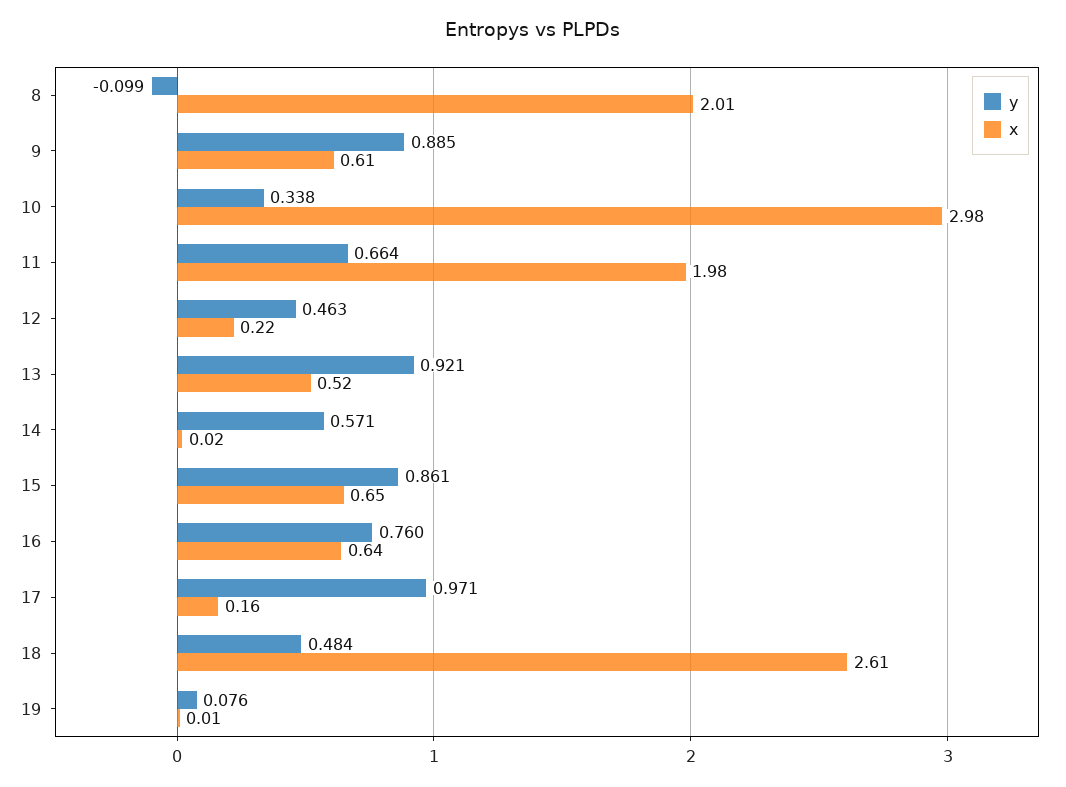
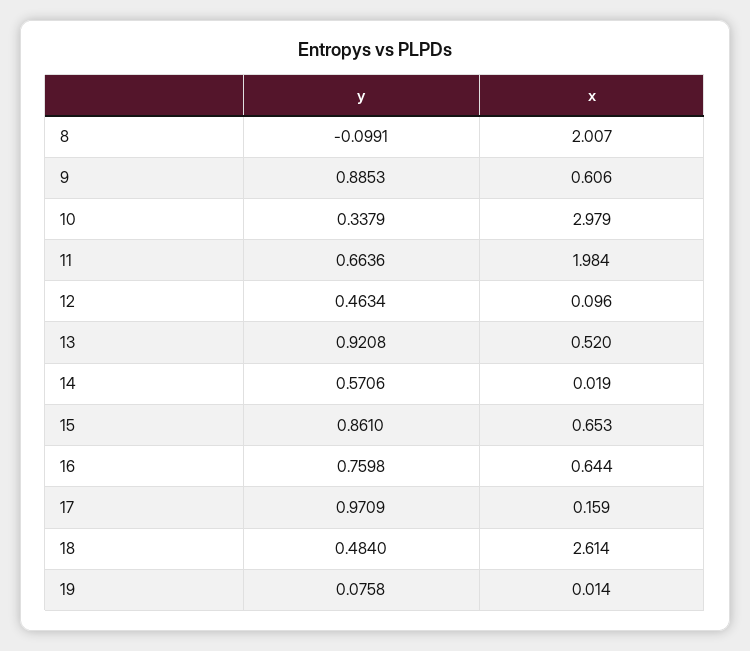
x, 12: 0.22 -> 0.096

